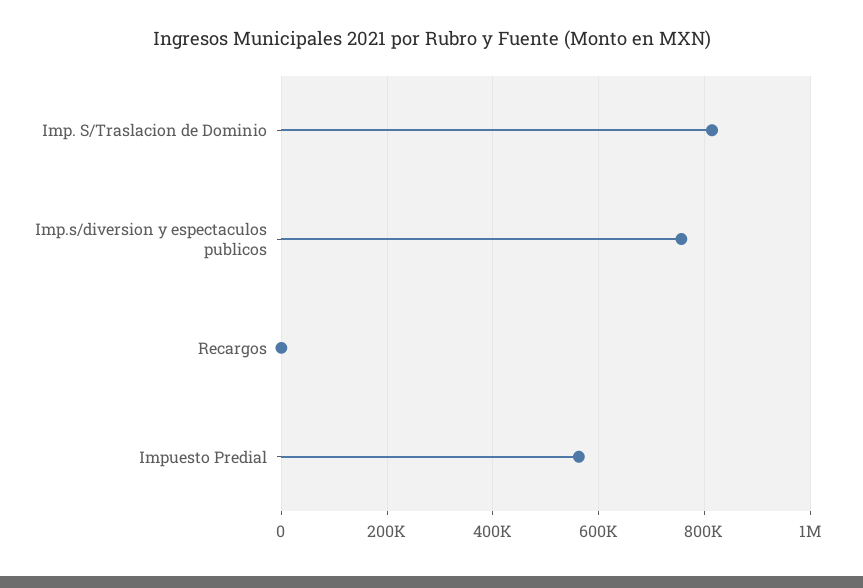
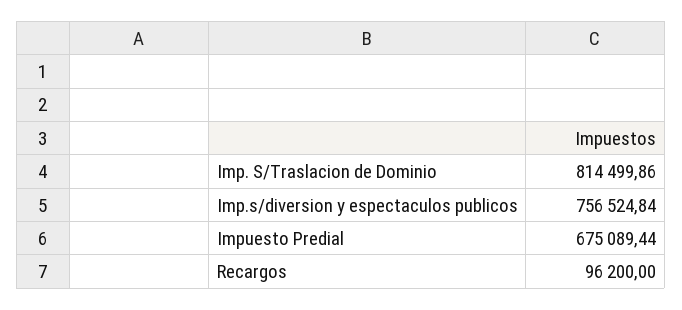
Recargos: 0 -> 96200
Impuesto Predial: 560000 -> 675089.44

